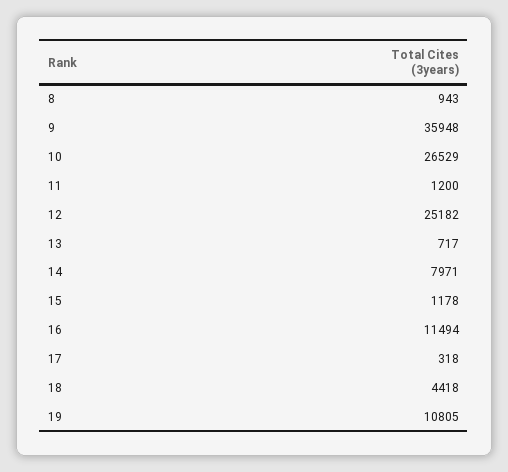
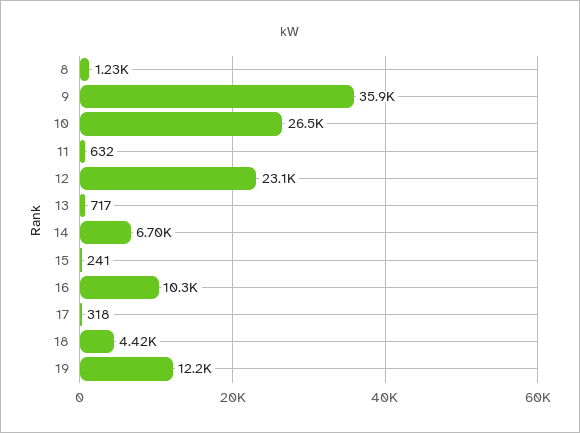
8: 943 -> 1230
11: 1200 -> 632
12: 25182 -> 23100
14: 7971 -> 6700
15: 1178 -> 241
16: 11494 -> 10300
19: 10805 -> 12200

